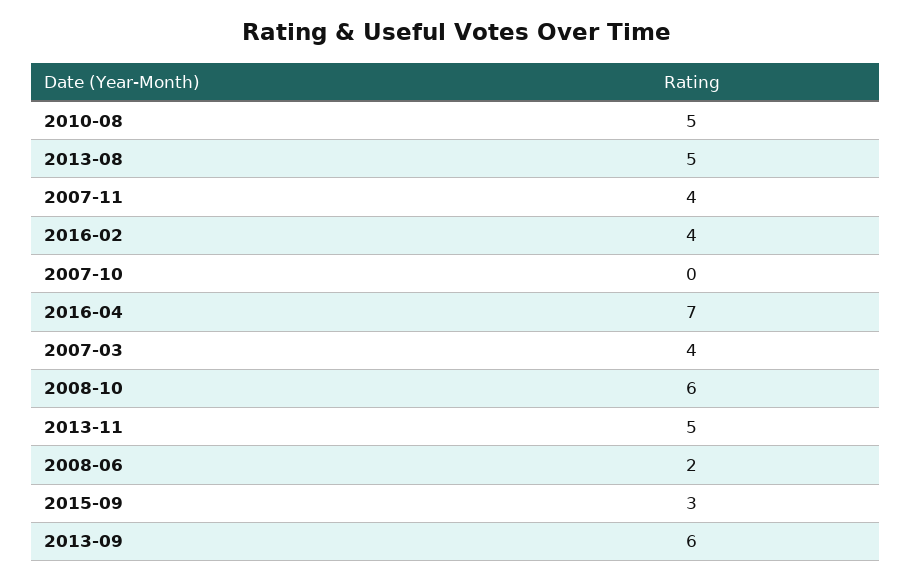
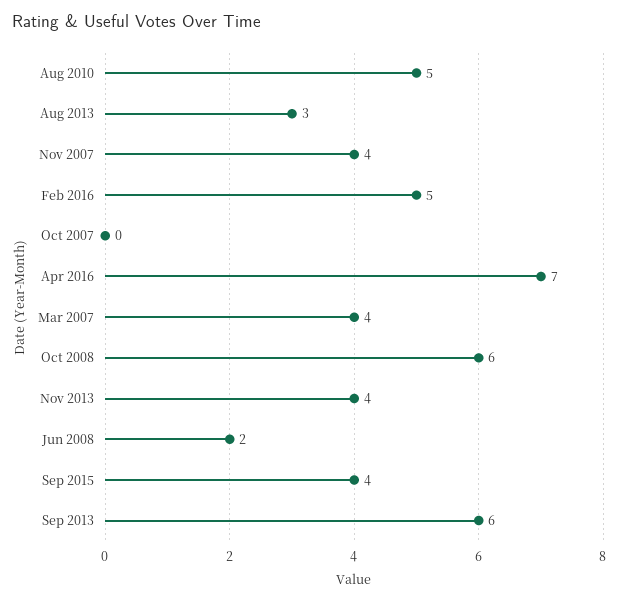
2013-08: 5 -> 3
2016-02: 4 -> 5
2013-11: 5 -> 4
2015-09: 3 -> 4

